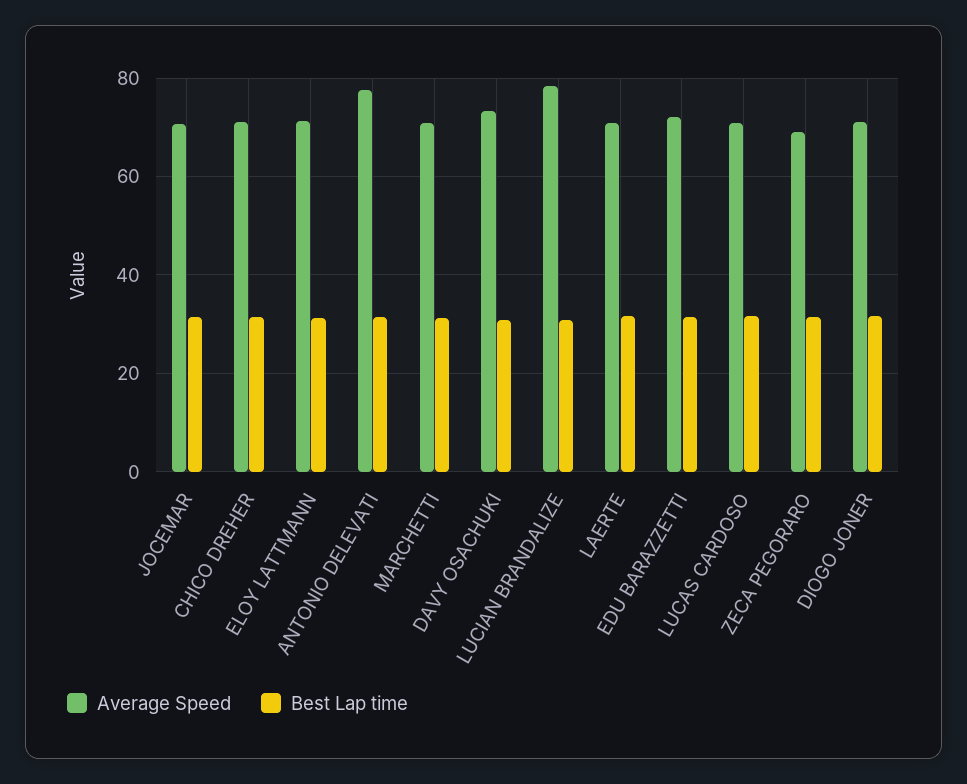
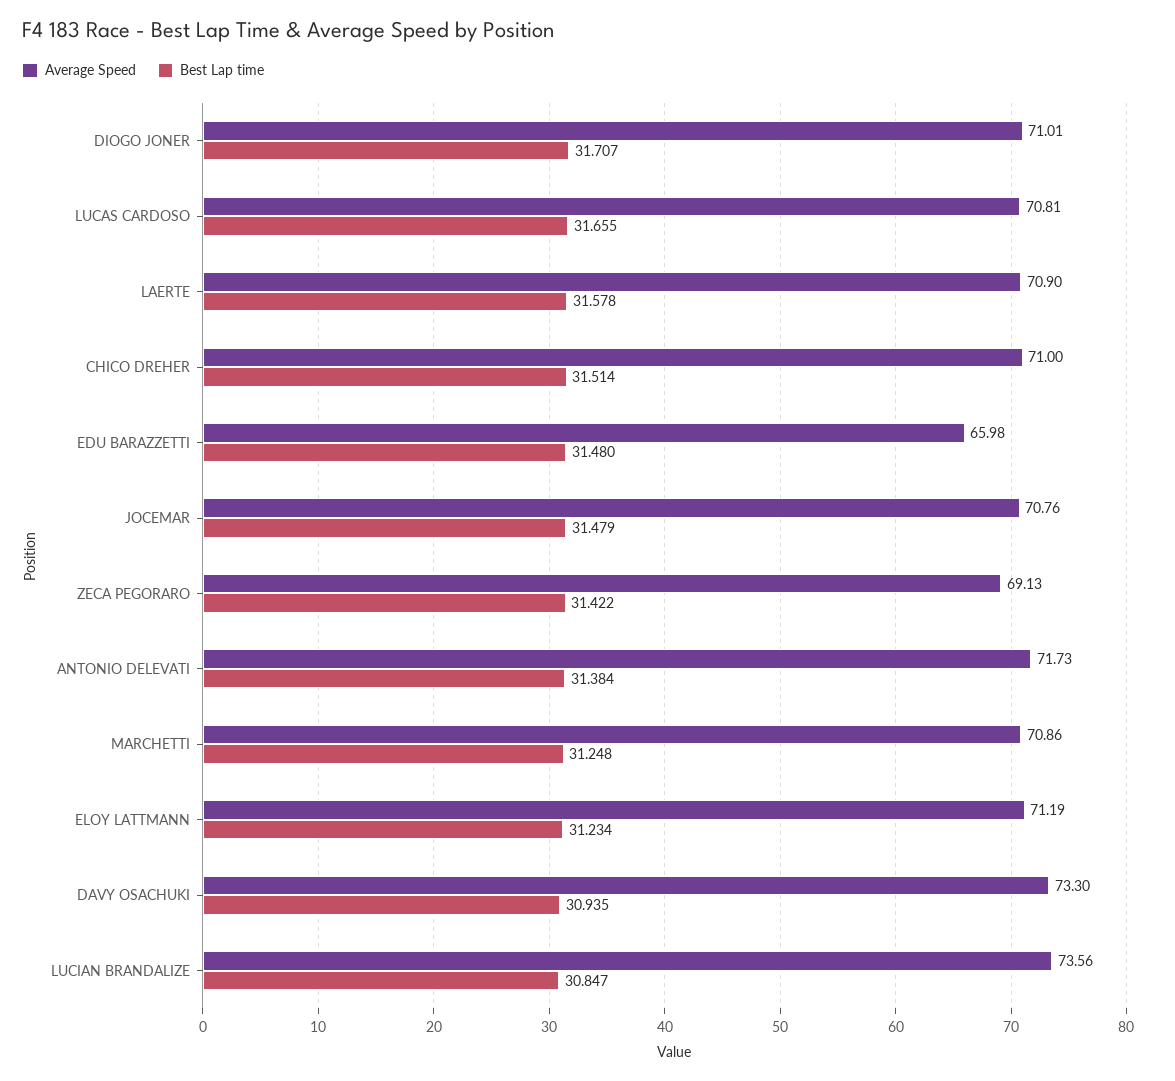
Average Speed, ANTONIO DELEVATI: 78 -> 71.73
Average Speed, LUCIAN BRANDALIZE: 78 -> 73.56
Average Speed, EDU BARAZZETTI: 72 -> 65.98

